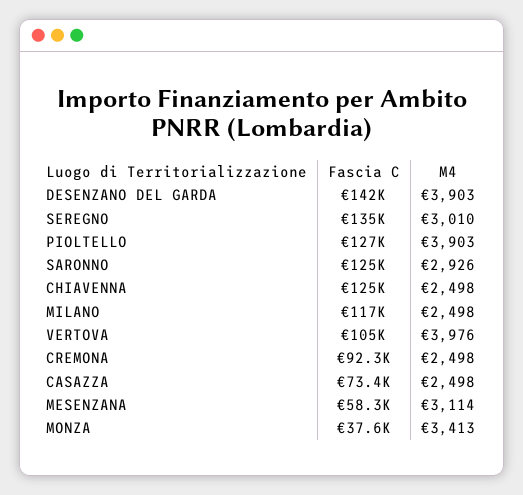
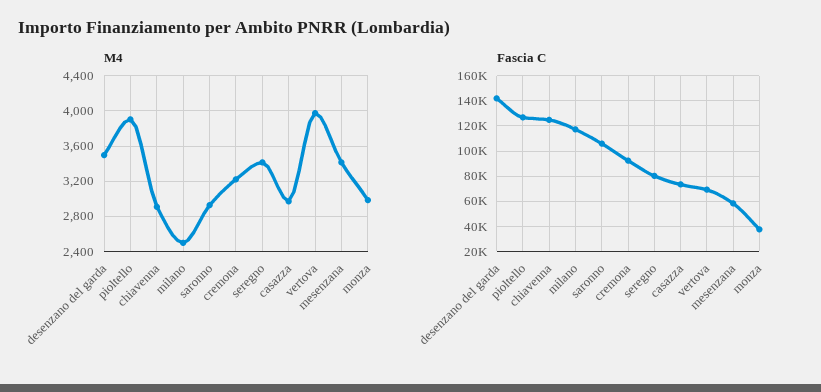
M4, DESENZANO DEL GARDA: 3903 -> 3500
Fascia C, SEREGNO: 135000 -> 80000
M4, SEREGNO: 3010 -> 3400
Fascia C, SARONNO: 125000 -> 105000
M4, CHIAVENNA: 2498 -> 2900
Fascia C, VERTOVA: 105000 -> 70000
M4, CREMONA: 2498 -> 3200
M4, CASAZZA: 2498 -> 3000
M4, MESENZANA: 3114 -> 3400
M4, MONZA: 3413 -> 3000

